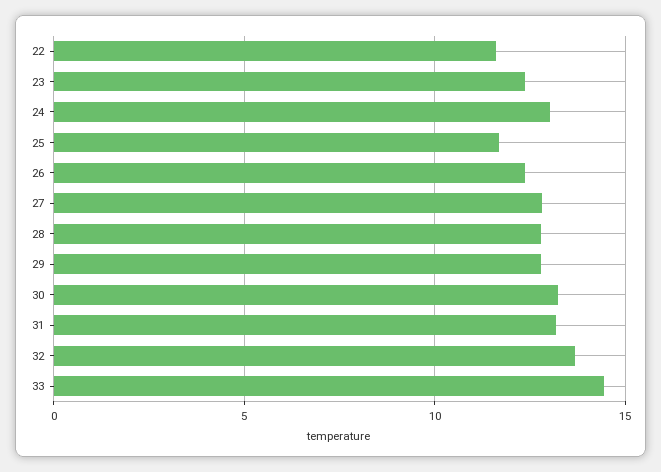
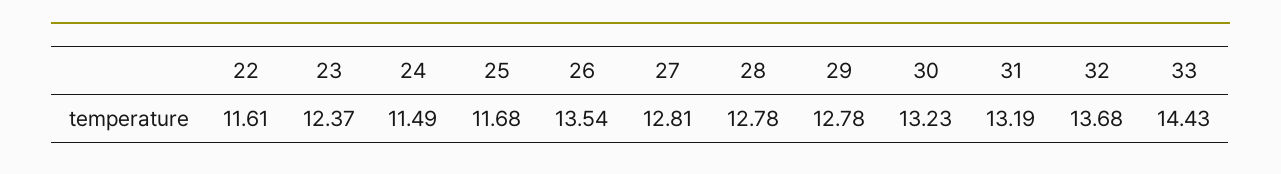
24: 13 -> 11.49
26: 12.5 -> 13.54

